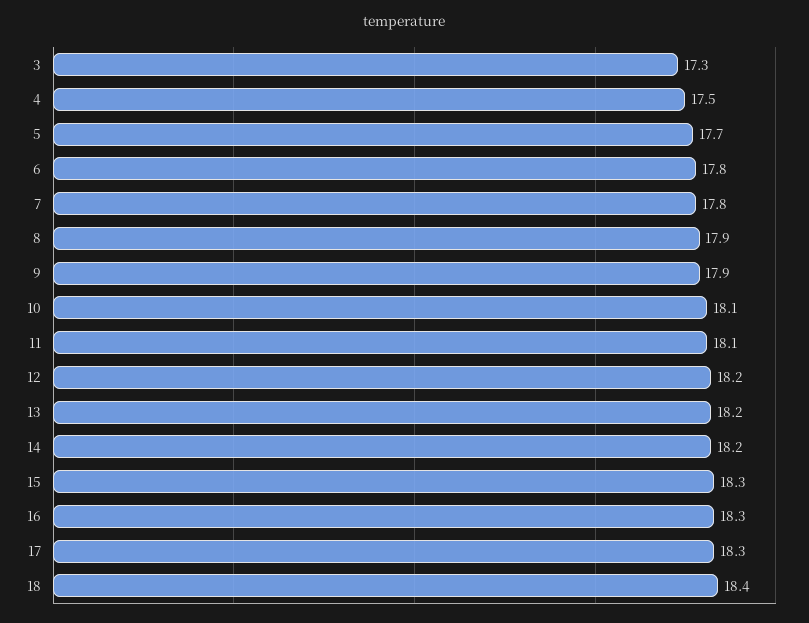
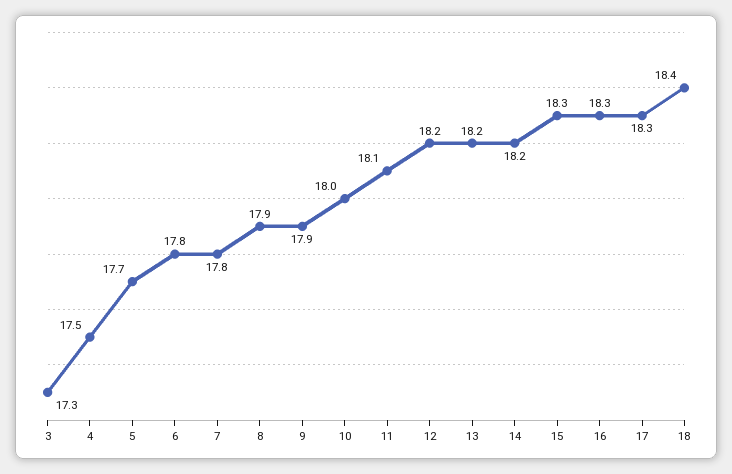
10: 18.1 -> 18

